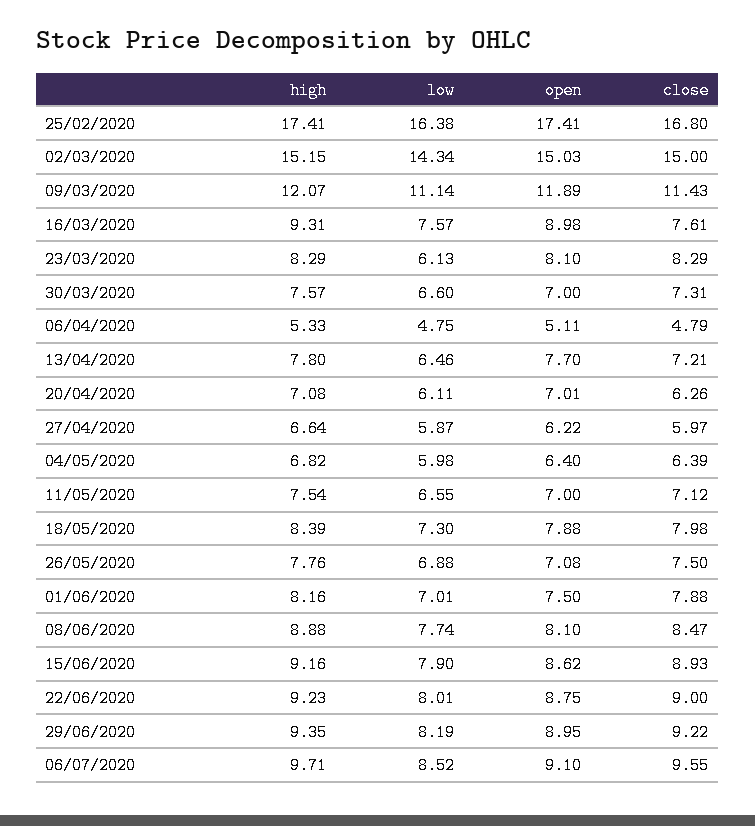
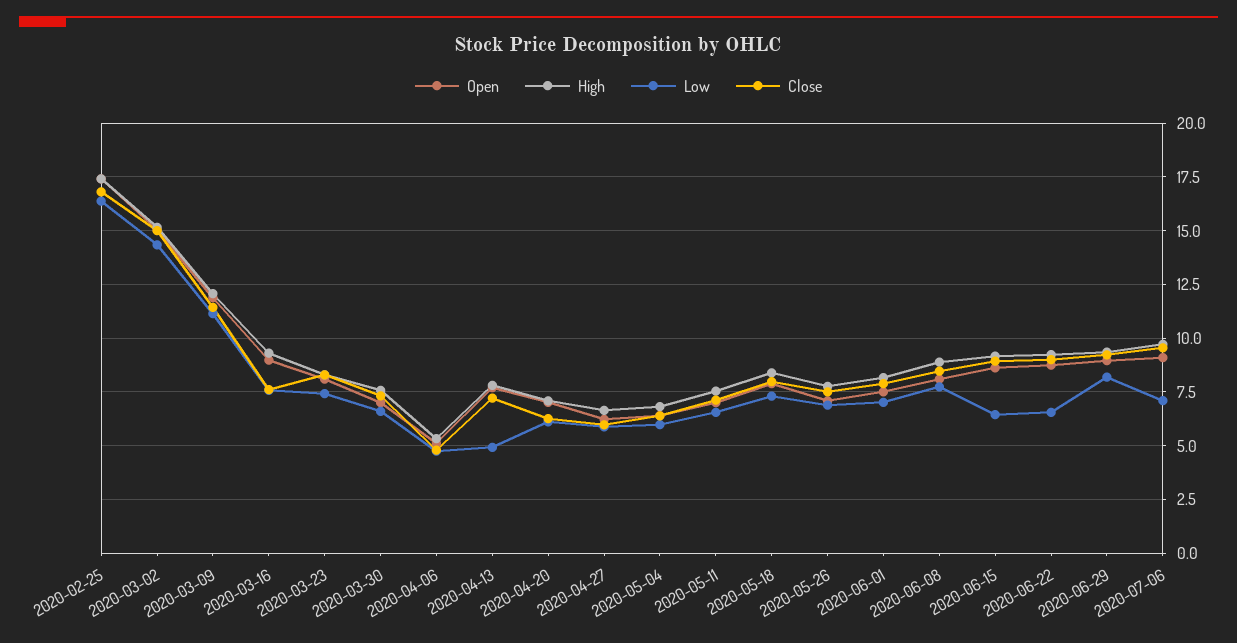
low, 23/03/2020: 6.13 -> 7.5
low, 13/04/2020: 6.46 -> 5
low, 15/06/2020: 7.9 -> 6.5
low, 22/06/2020: 8.01 -> 6.5
low, 06/07/2020: 8.52 -> 7

